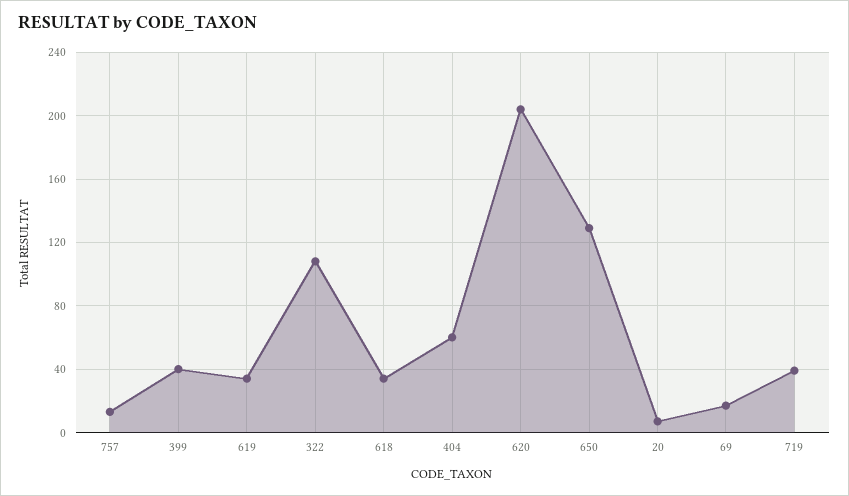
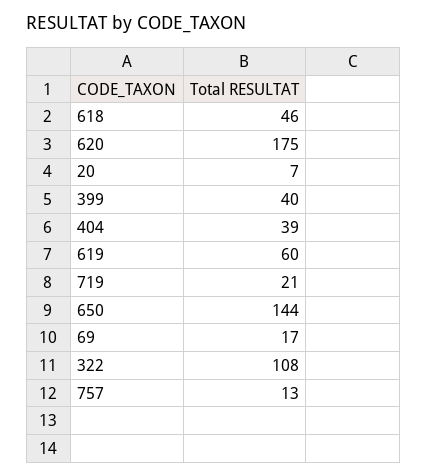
619: 35 -> 60
618: 35 -> 46
404: 60 -> 39
620: 205 -> 175
650: 130 -> 144
719: 40 -> 21

